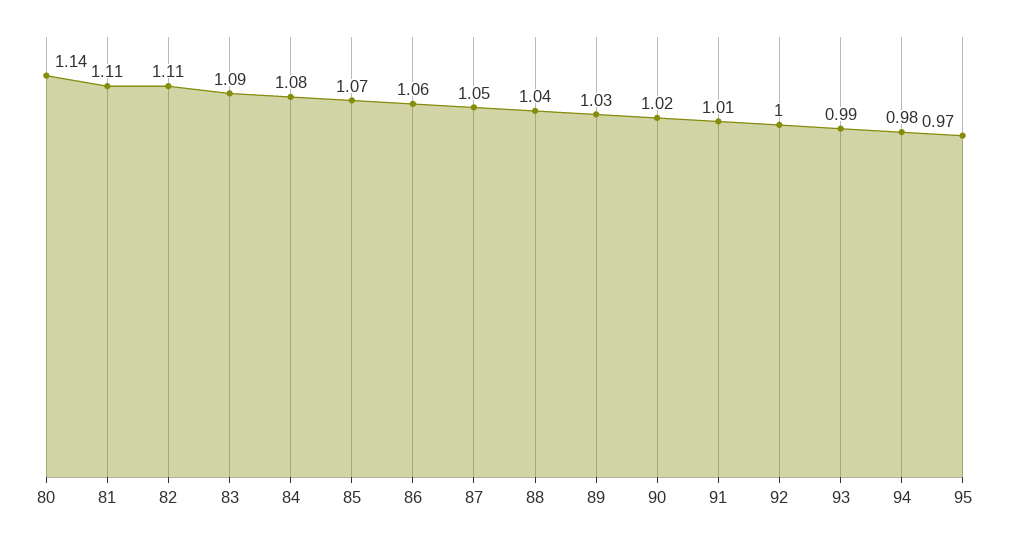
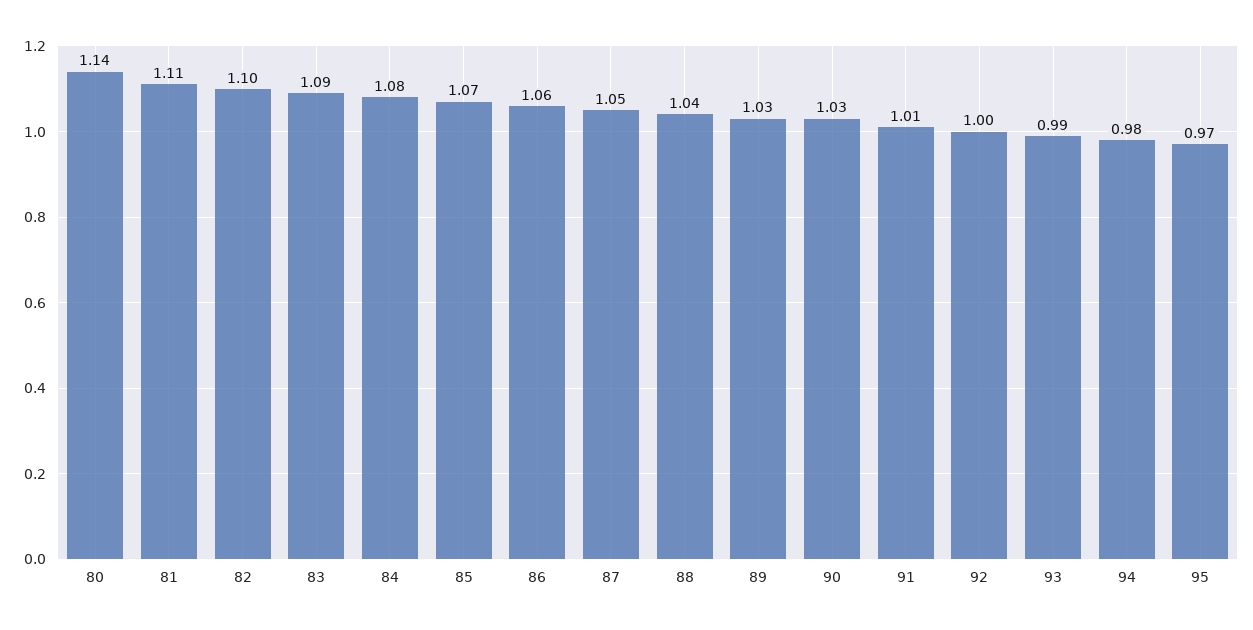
82: 1.11 -> 1.1
90: 1.02 -> 1.03

